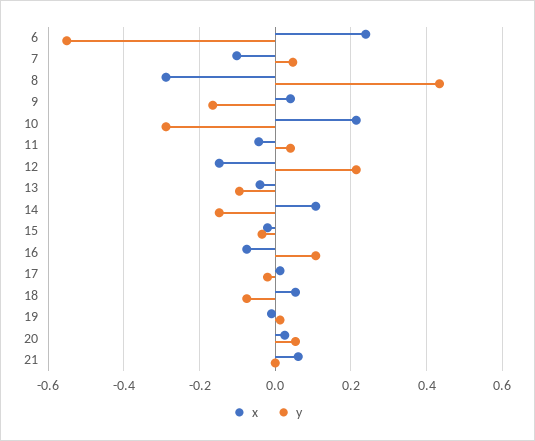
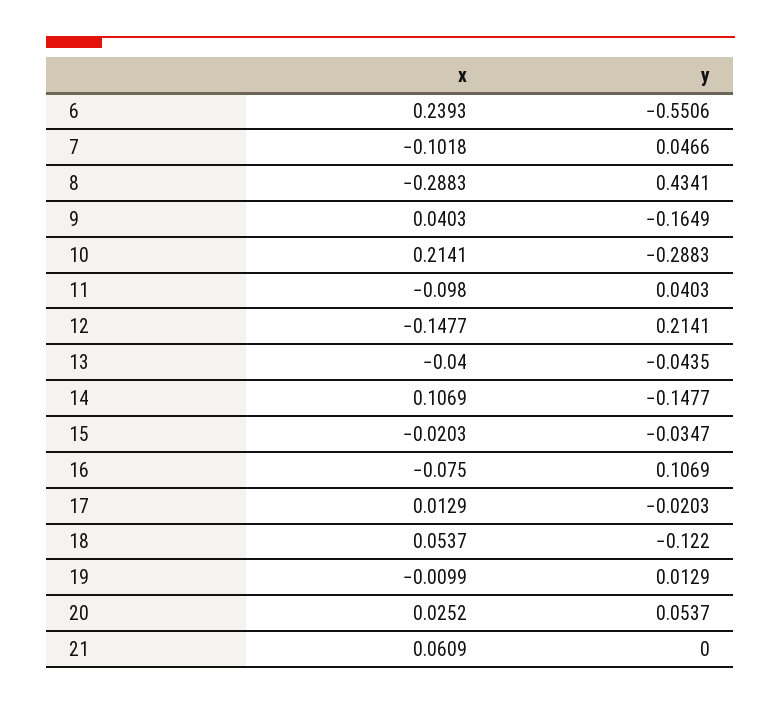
x, 11: -0.04 -> -0.098
y, 13: -0.1 -> -0.0435
y, 18: -0.08 -> -0.122

